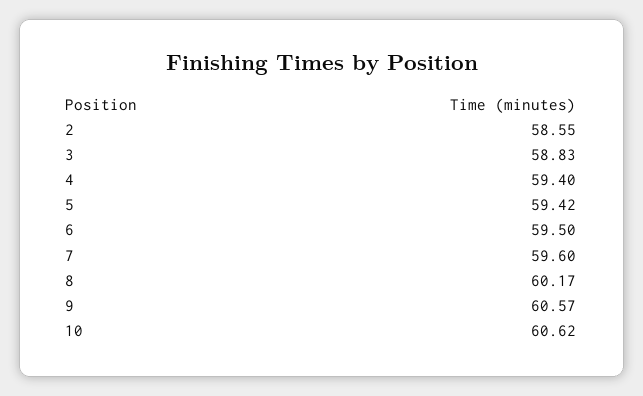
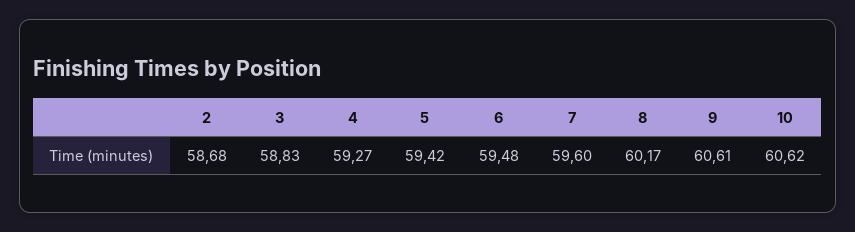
2: 58.55 -> 58.68
4: 59.4 -> 59.27
6: 59.5 -> 59.48
9: 60.57 -> 60.61

